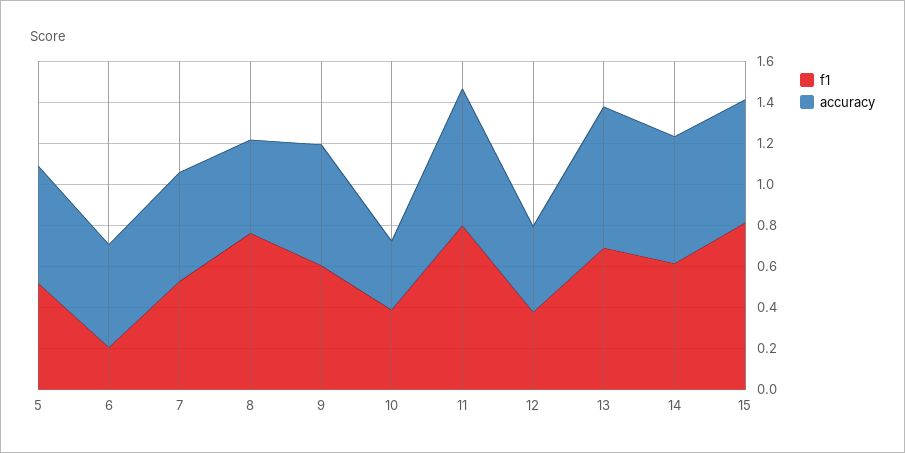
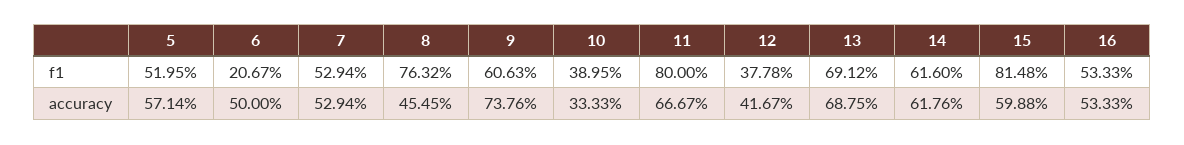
accuracy, 9: 0.6 -> 0.7376
f1, 16: none -> 0.5333
accuracy, 16: none -> 0.5333

